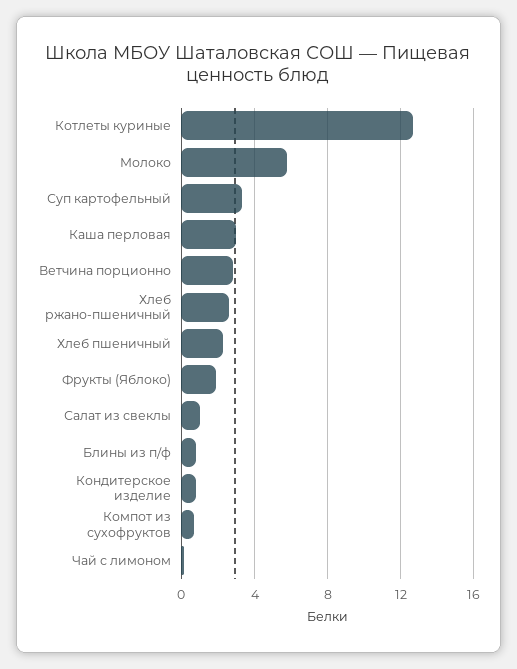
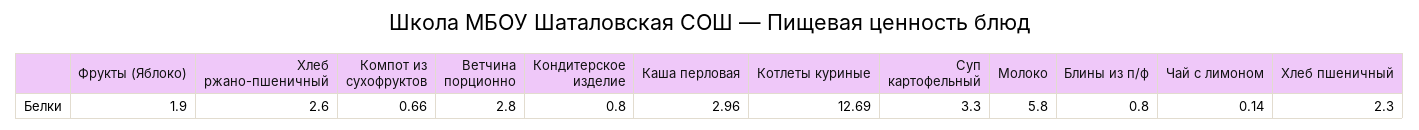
Салат из свеклы: 1 -> none

